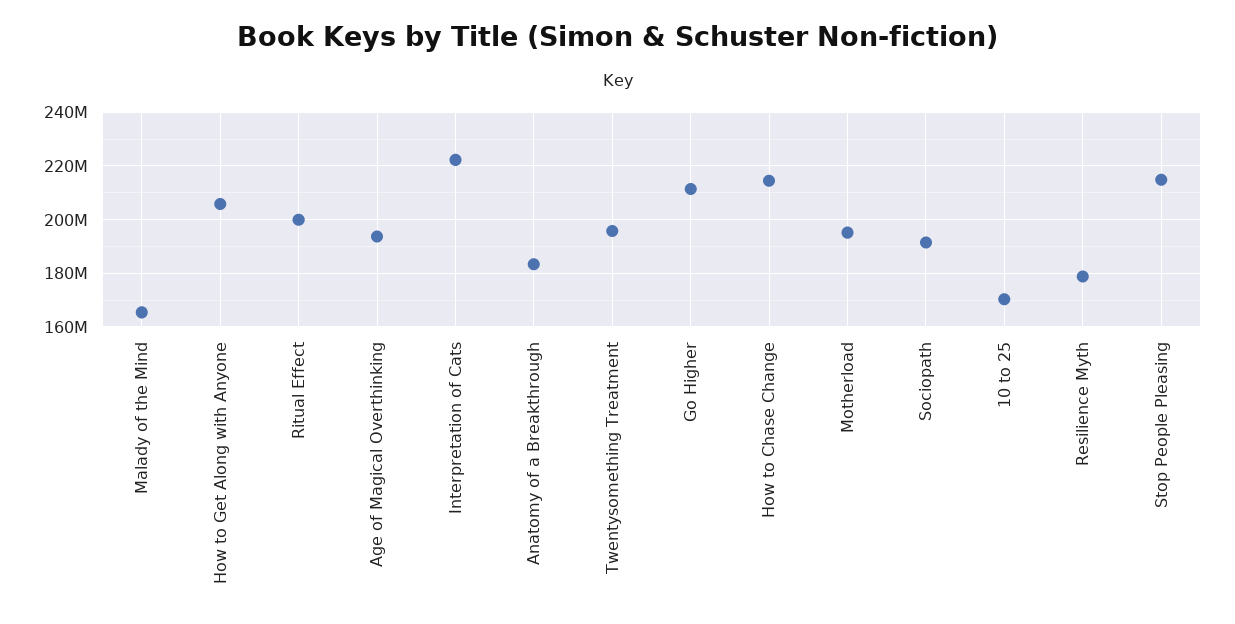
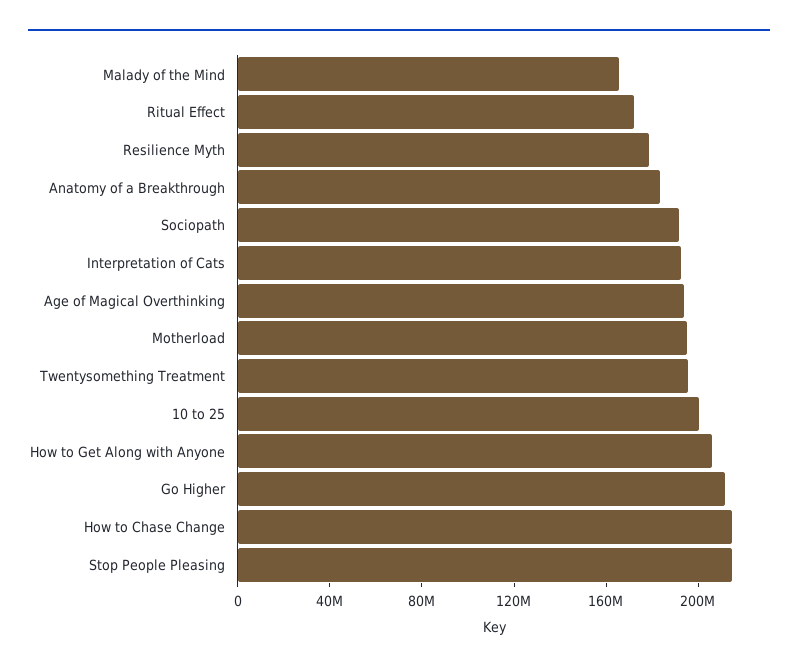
Ritual Effect: 200000000 -> 170000000
Interpretation of Cats: 222500000 -> 190000000
10 to 25: 170000000 -> 200000000

